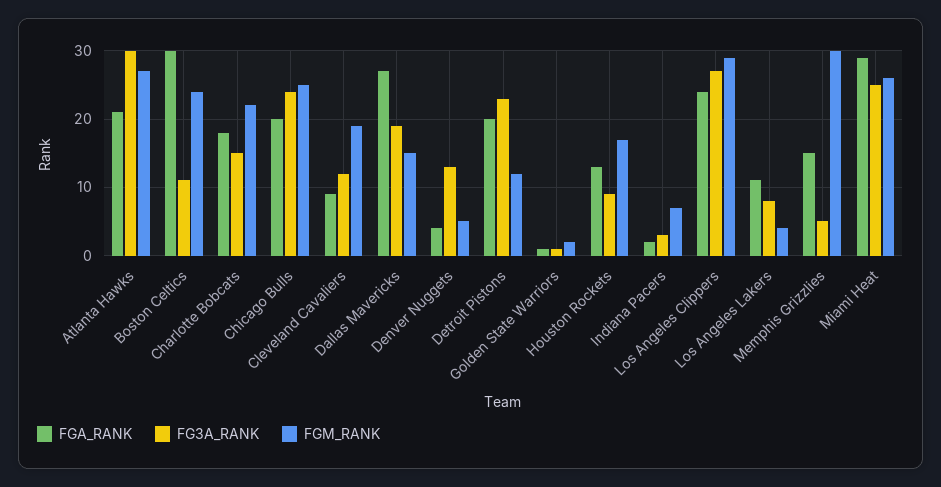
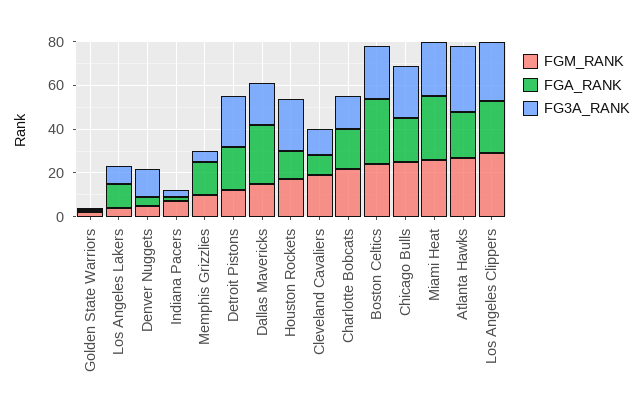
FG3A_RANK, Boston Celtics: 11 -> 25
FG3A_RANK, Houston Rockets: 9 -> 25
FGM_RANK, Memphis Grizzlies: 30 -> 10

